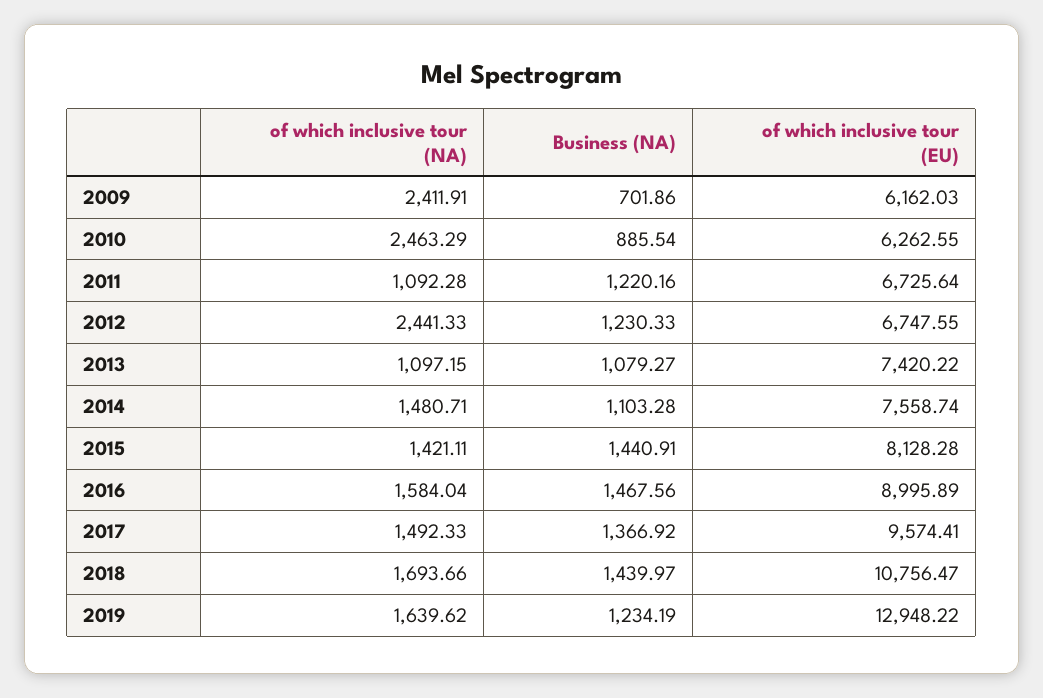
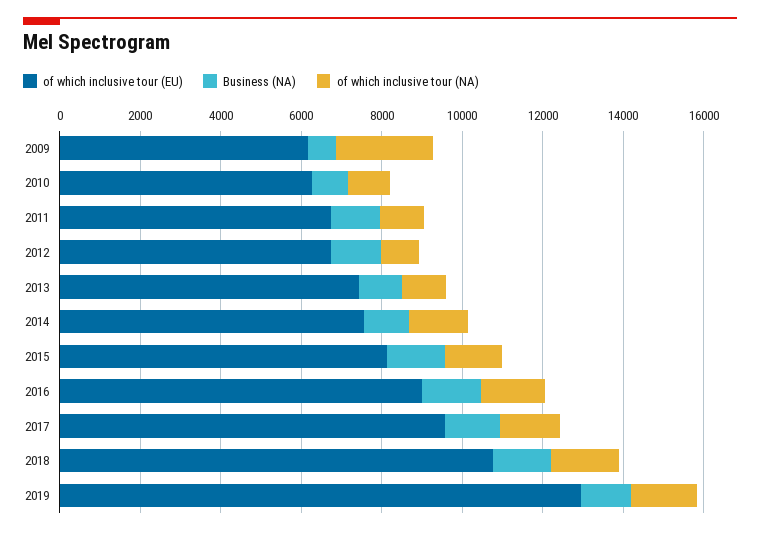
of which inclusive tour (NA), 2010: 2463.29 -> 1000
of which inclusive tour (NA), 2012: 2441.33 -> 1000

